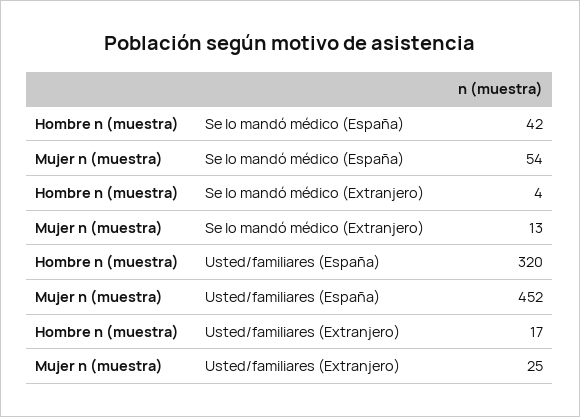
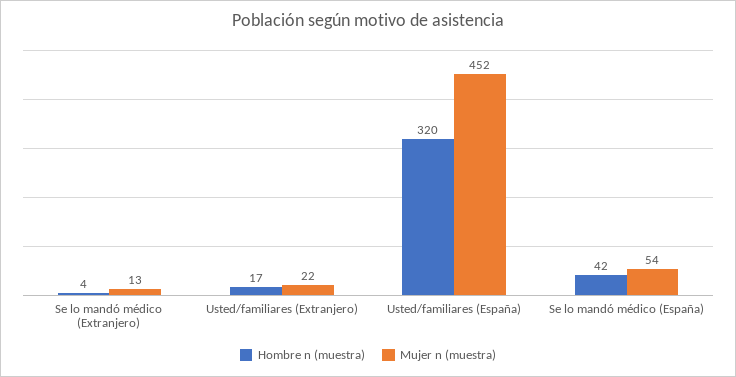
Mujer n (muestra), Usted/familiares (Extranjero): 25 -> 22

